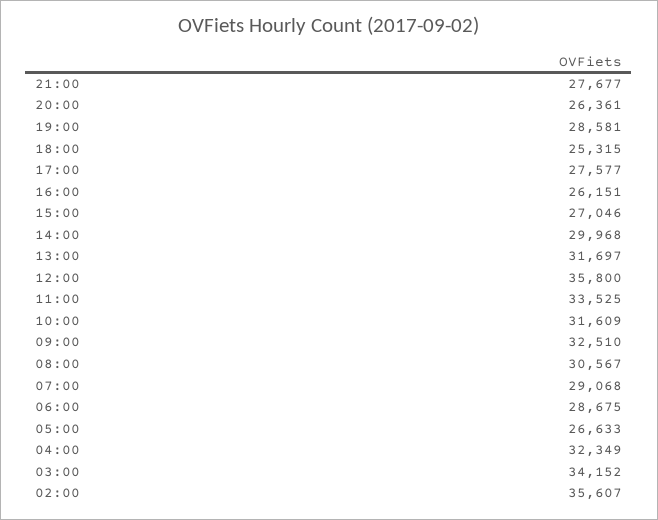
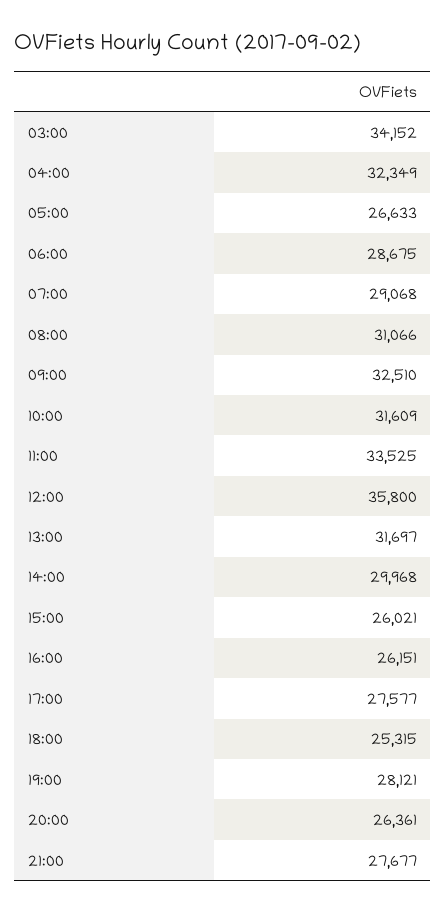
19:00: 28581 -> 28121
15:00: 27046 -> 26021
08:00: 30567 -> 31066
02:00: 35607 -> none

